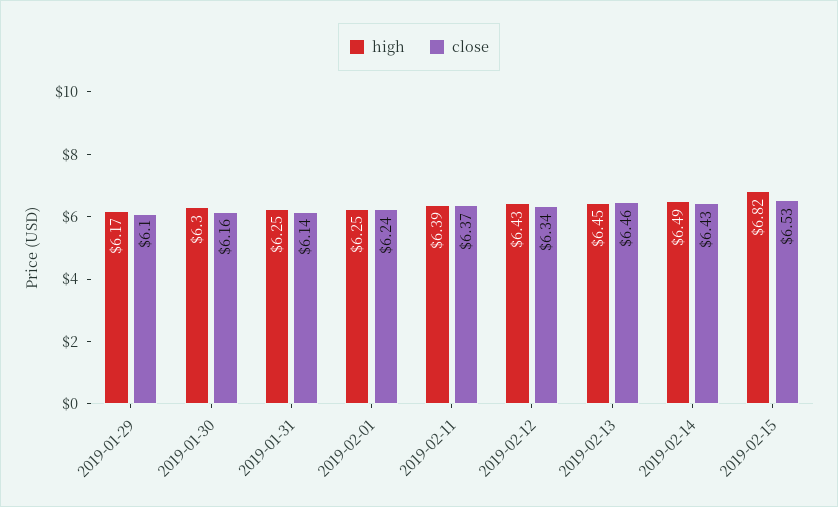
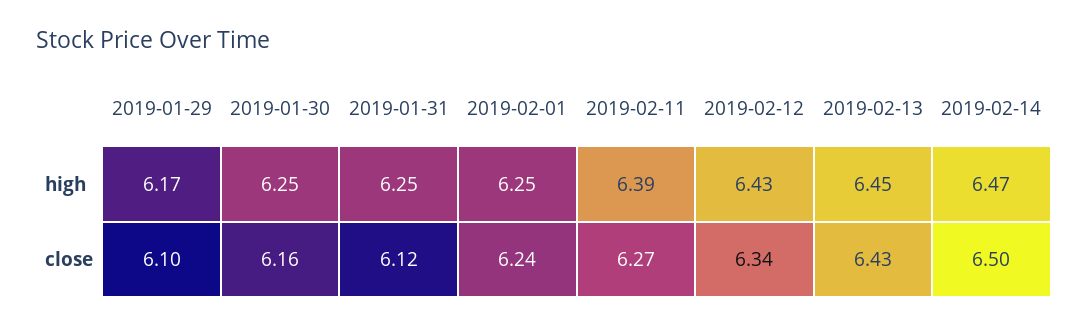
high, 2019-01-30: 6.3 -> 6.25
close, 2019-01-31: 6.14 -> 6.12
close, 2019-02-11: 6.37 -> 6.27
close, 2019-02-13: 6.46 -> 6.43
high, 2019-02-14: 6.49 -> 6.47
close, 2019-02-14: 6.43 -> 6.5
high, 2019-02-15: 6.82 -> none
close, 2019-02-15: 6.53 -> none

